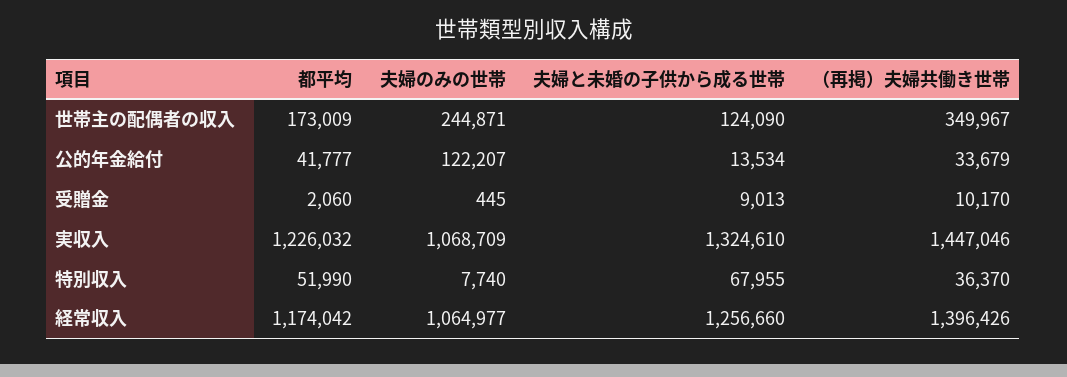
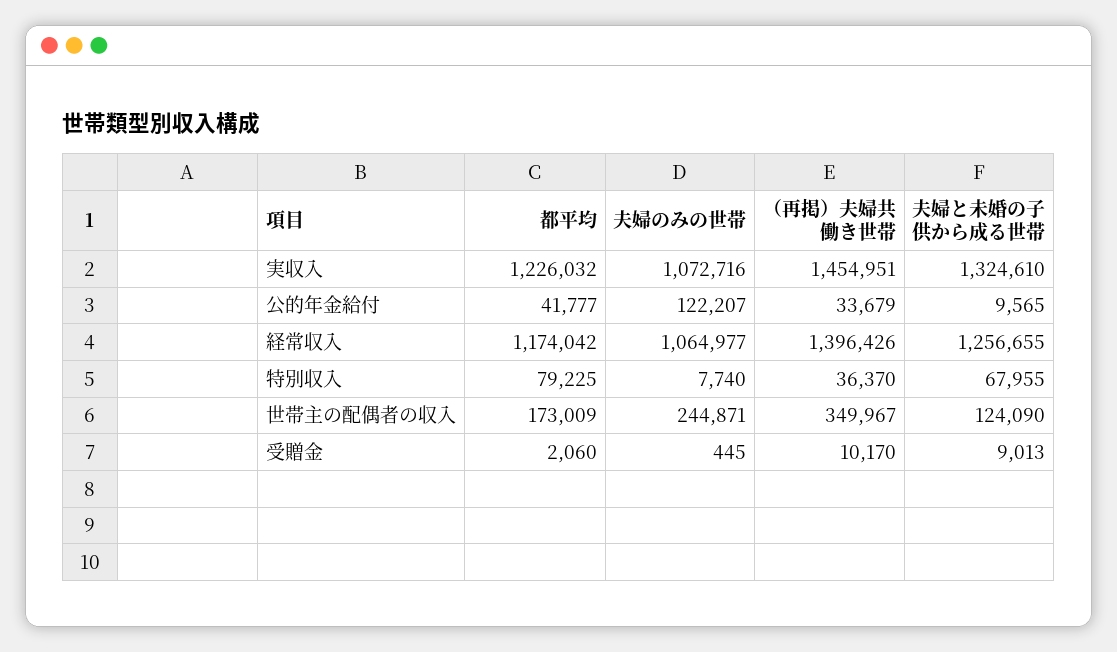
夫婦と未婚の子供から成る世帯, 公的年金給付: 13534 -> 9565
夫婦のみの世帯, 実収入: 1068709 -> 1072716
（再掲）夫婦共働き世帯, 実収入: 1447046 -> 1454951
都平均, 特別収入: 51990 -> 79225
夫婦と未婚の子供から成る世帯, 経常収入: 1256660 -> 1256655

